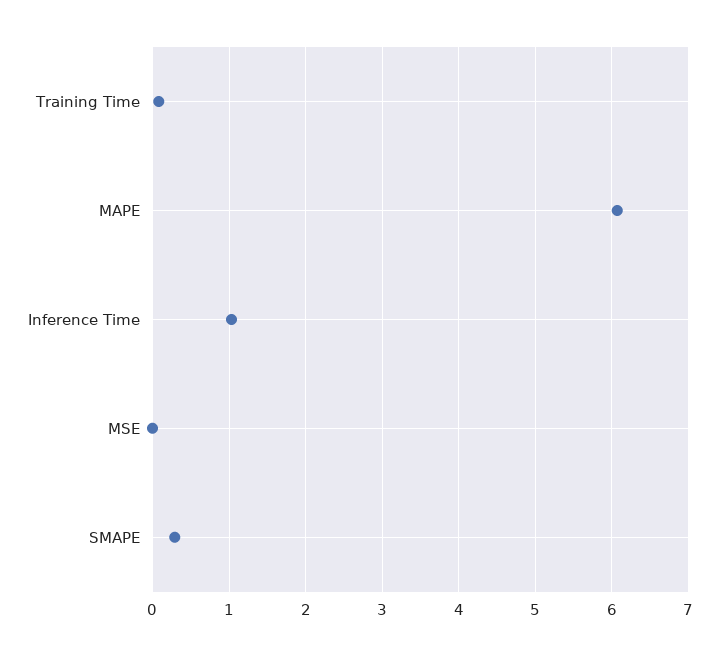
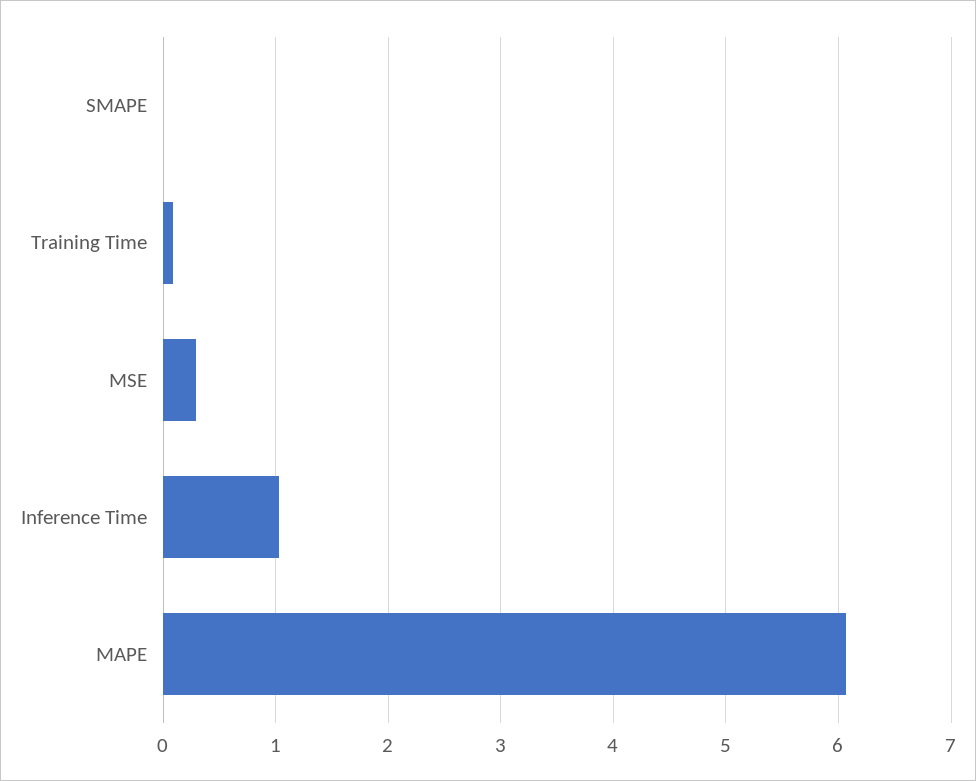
MSE: 0 -> 0.3
SMAPE: 0.3 -> 0

